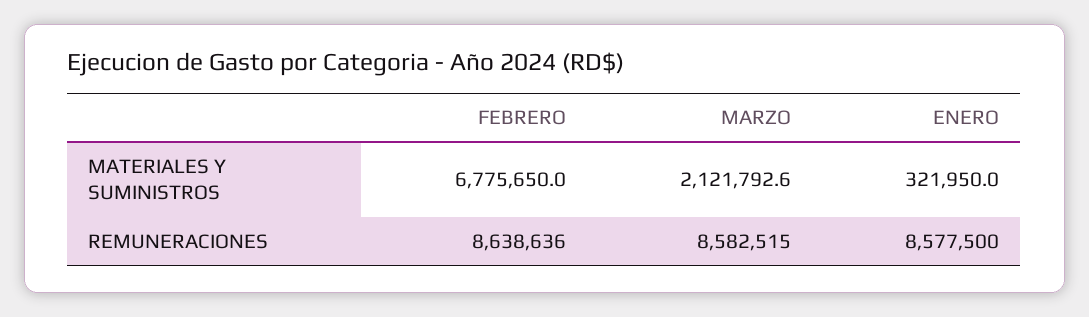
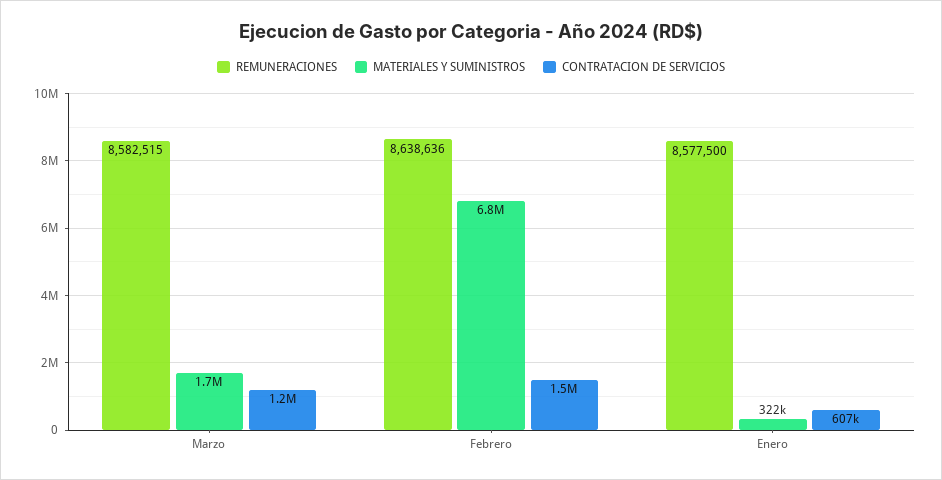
MATERIALES Y SUMINISTROS, MARZO: 2121792.6 -> 1700000
CONTRATACION DE SERVICIOS, MARZO: none -> 1200000
CONTRATACION DE SERVICIOS, FEBRERO: none -> 1500000
CONTRATACION DE SERVICIOS, ENERO: none -> 607000

